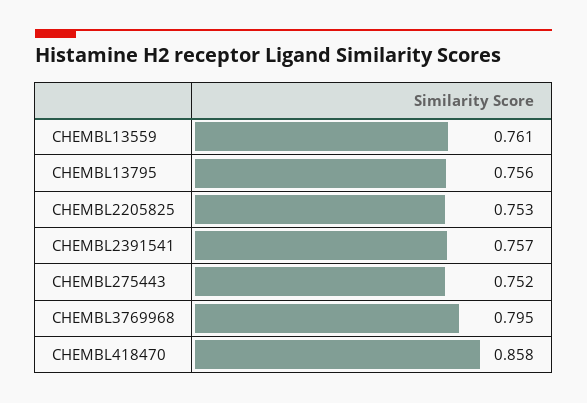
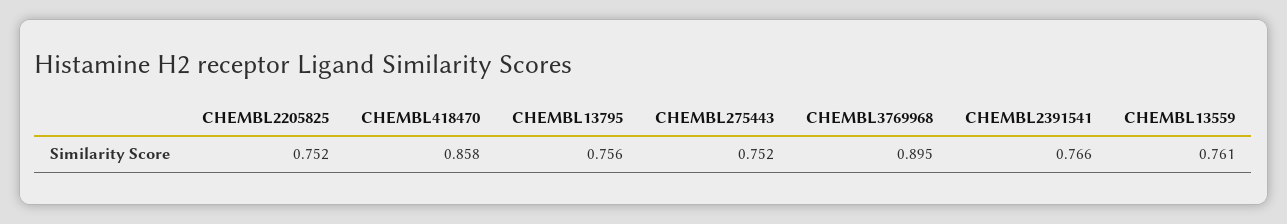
CHEMBL2205825: 0.753 -> 0.752
CHEMBL2391541: 0.757 -> 0.766
CHEMBL3769968: 0.795 -> 0.895

